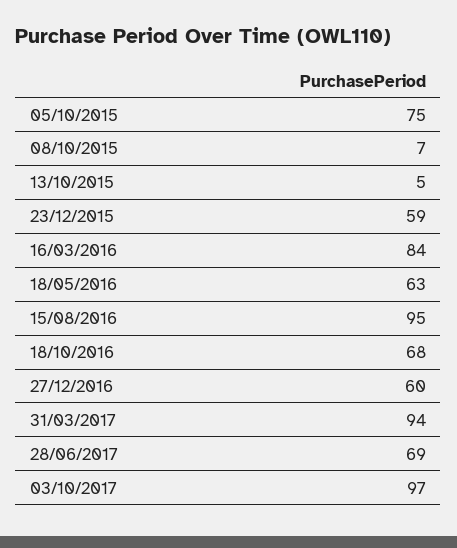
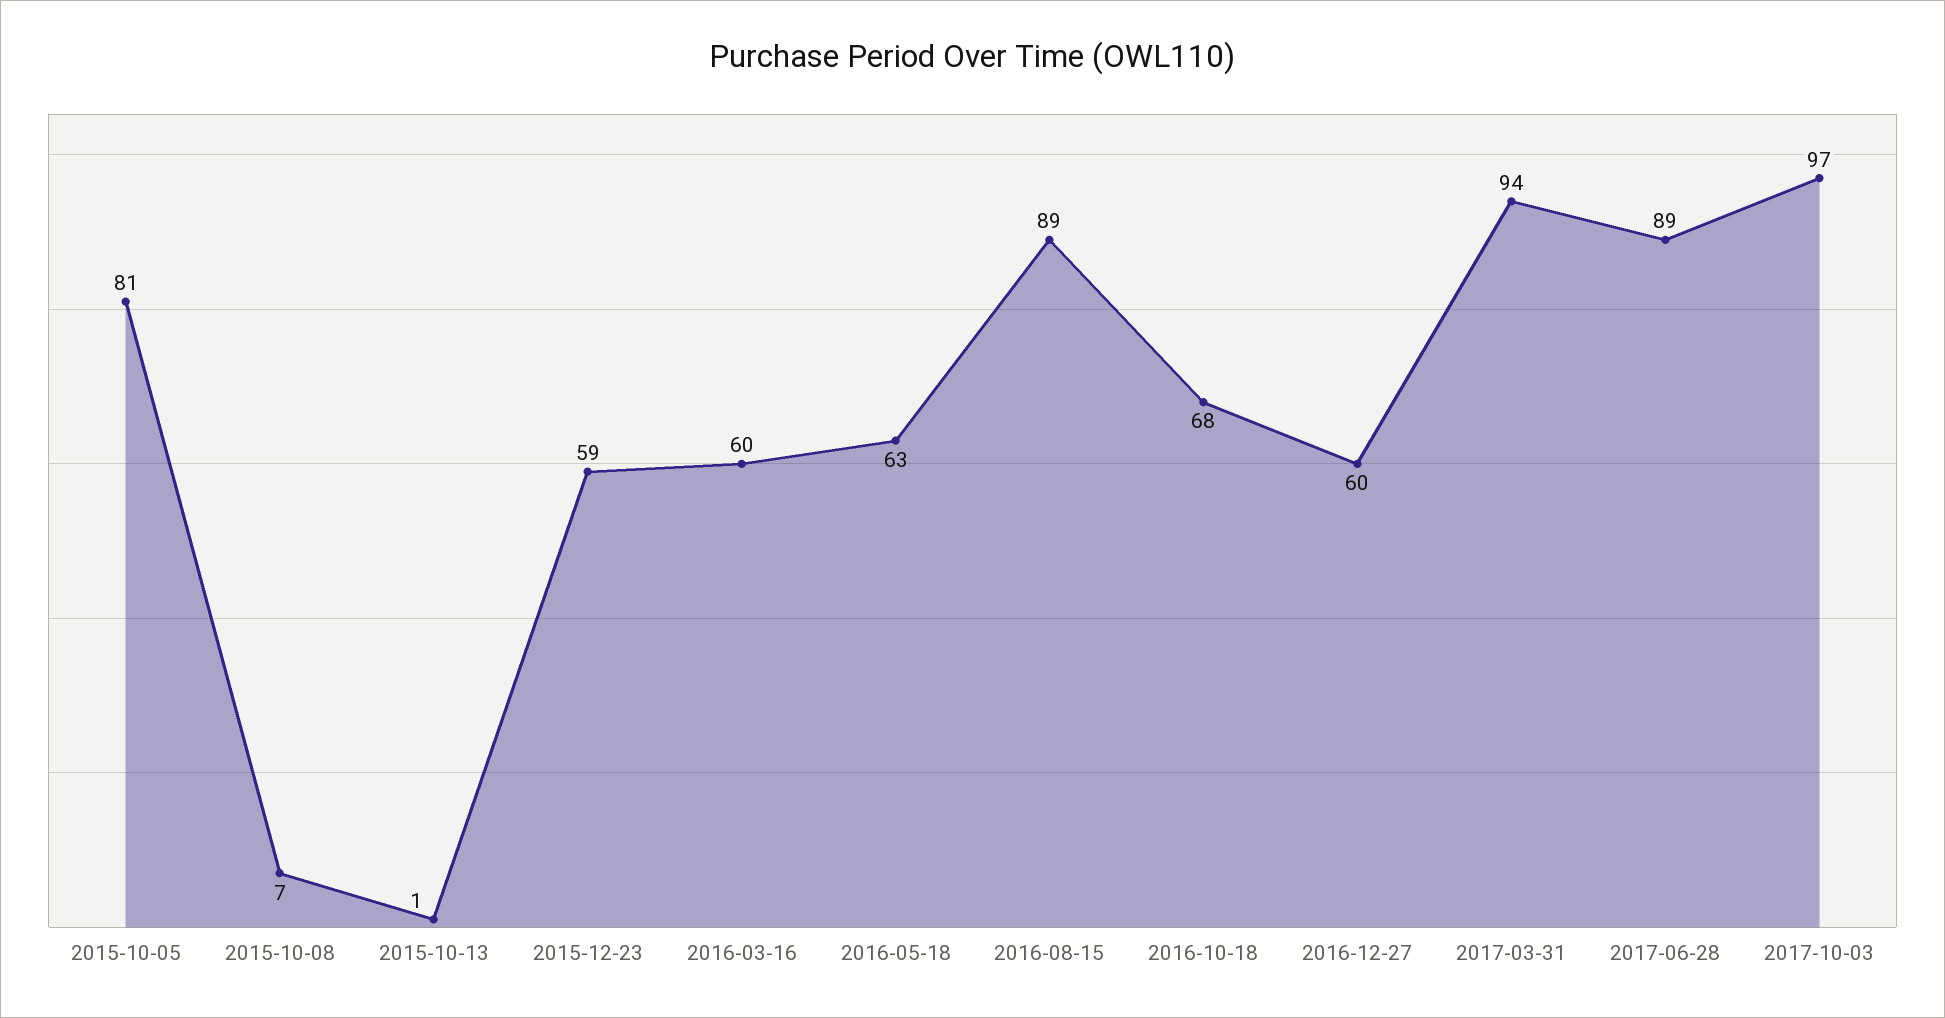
05/10/2015: 75 -> 81
13/10/2015: 5 -> 1
16/03/2016: 84 -> 60
15/08/2016: 95 -> 89
28/06/2017: 69 -> 89

